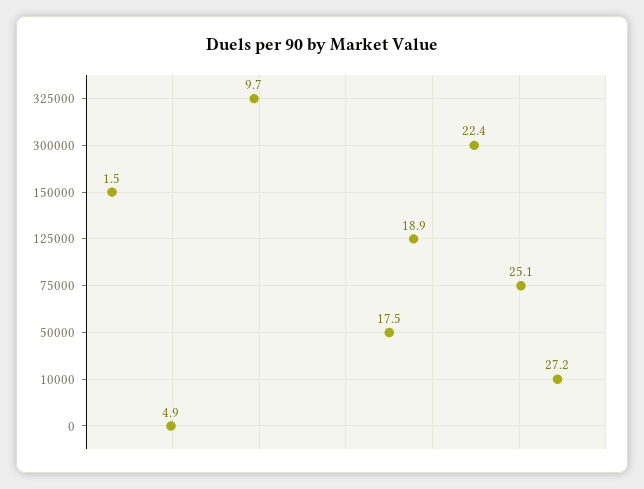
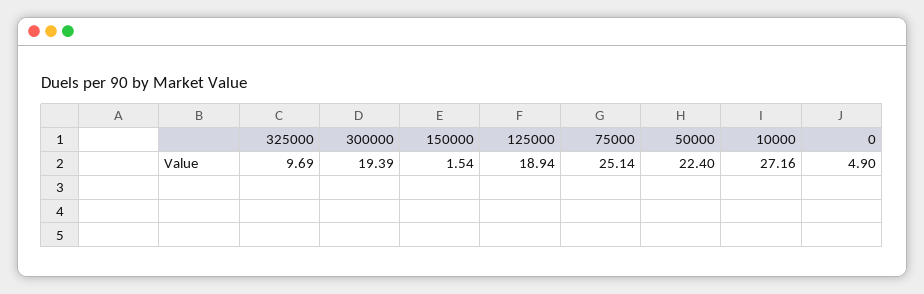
300000: 22.4 -> 19.39
50000: 17.5 -> 22.4

